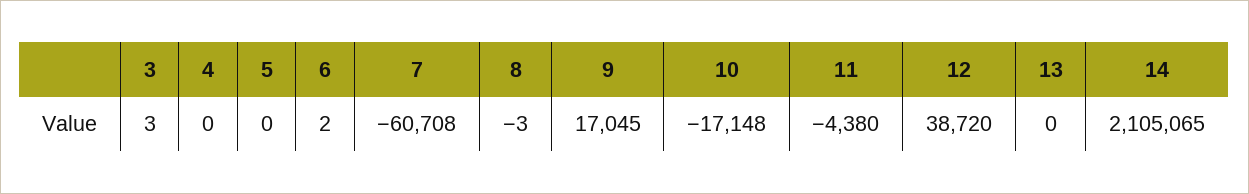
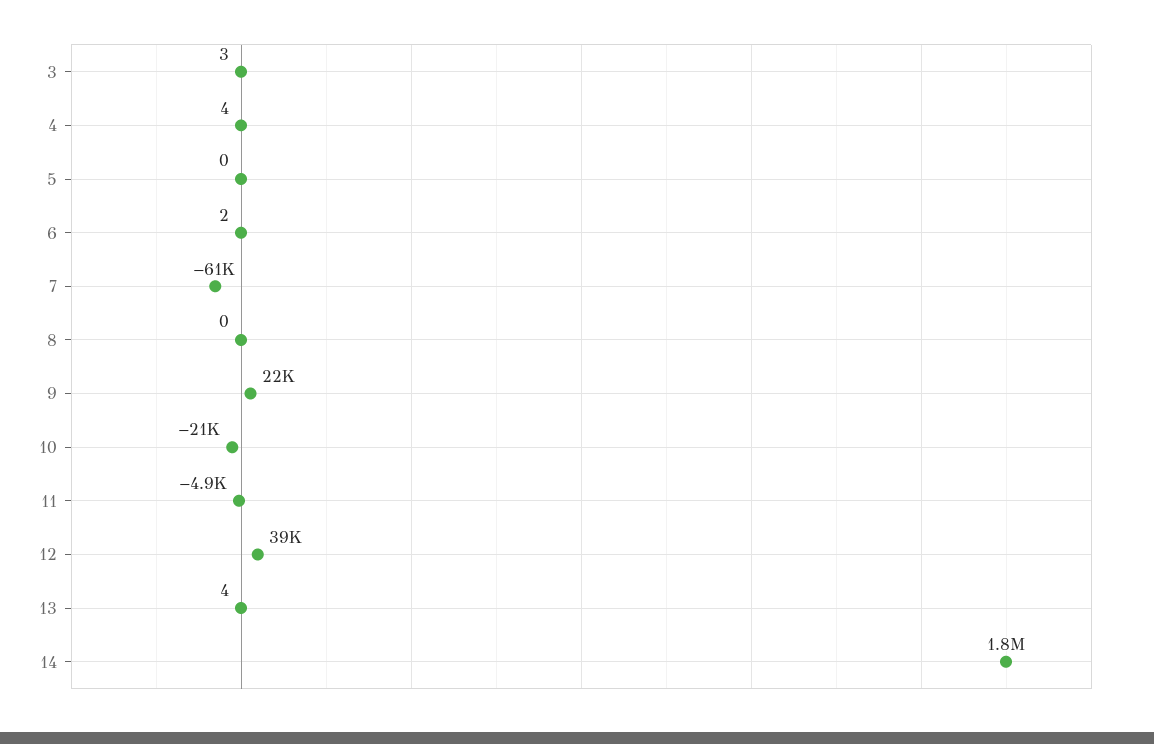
4: 0 -> 4
8: -3 -> 0
9: 17045 -> 22000
10: -17148 -> -21000
11: -4380 -> -4900
13: 0 -> 4
14: 2105065 -> 1800000

